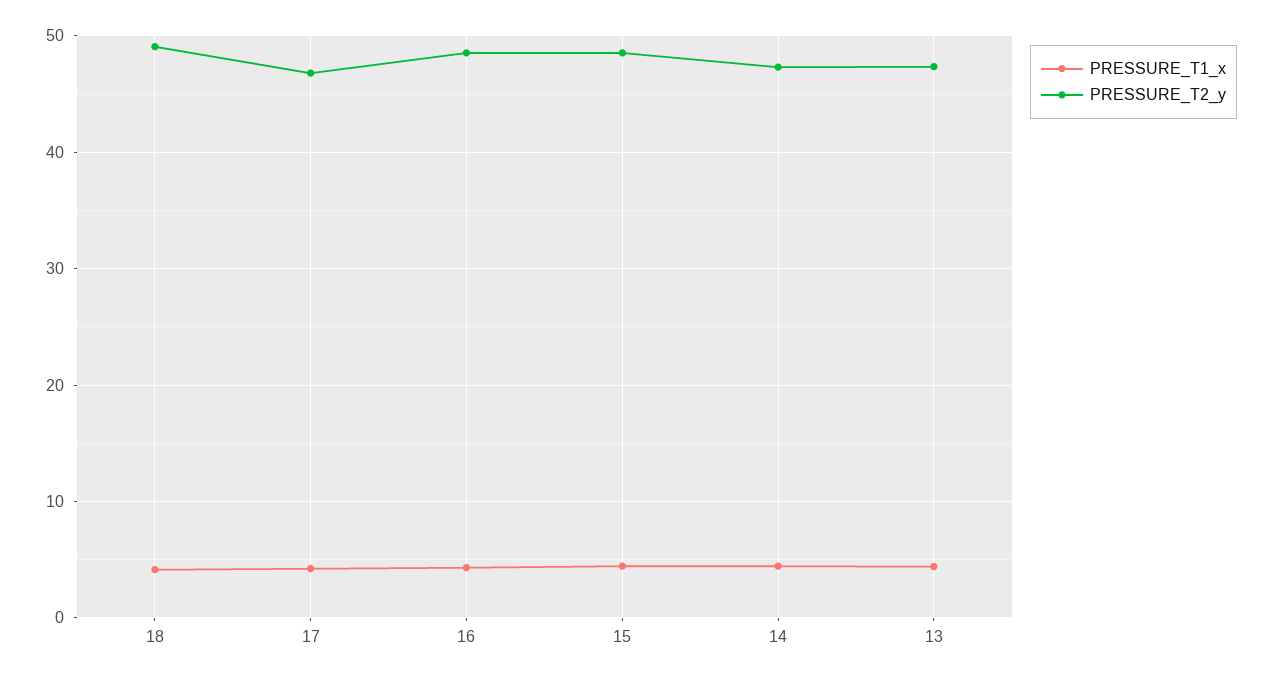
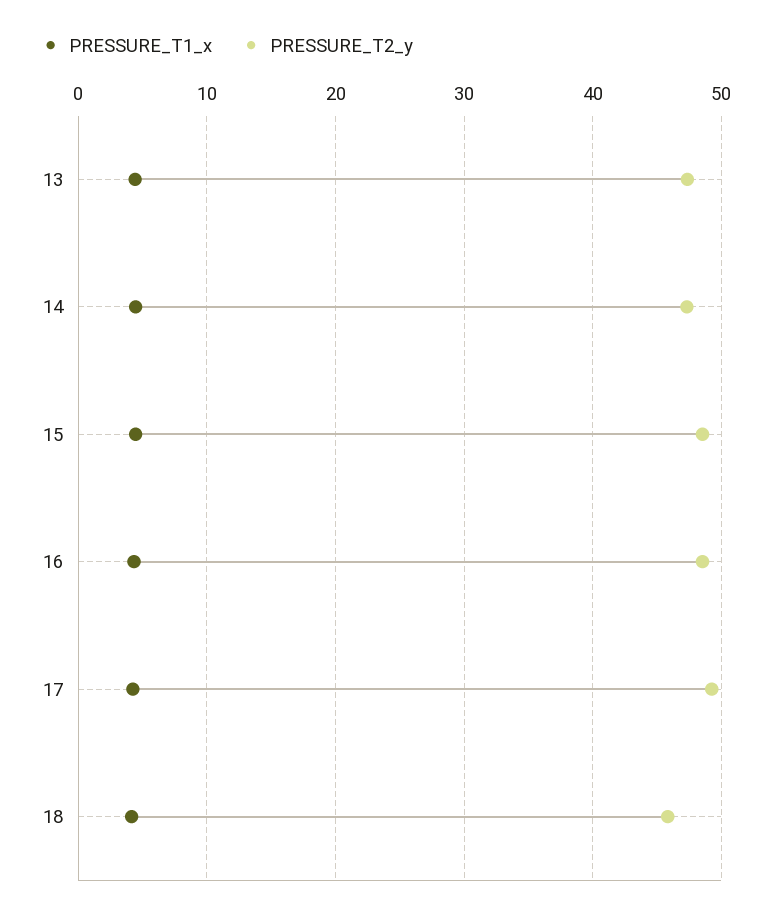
PRESSURE_T2_y, 18: 49 -> 46
PRESSURE_T2_y, 17: 47 -> 49

